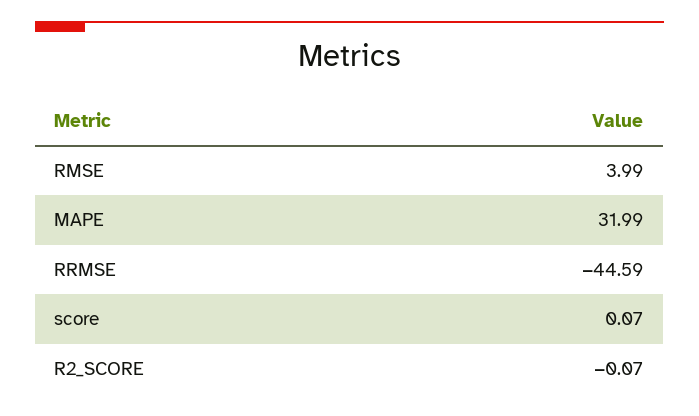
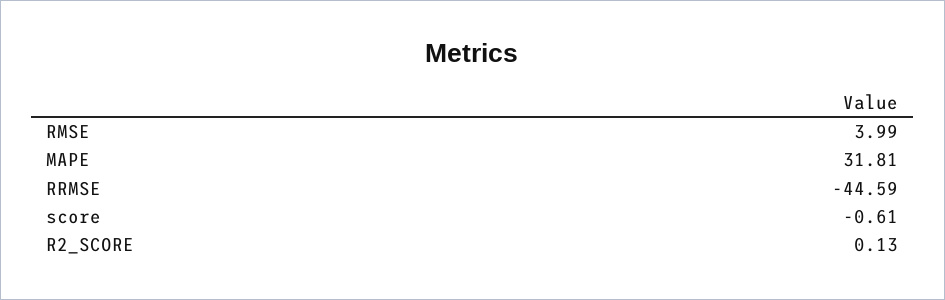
MAPE: 31.99 -> 31.81
score: 0.07 -> -0.61
R2_SCORE: -0.07 -> 0.13

